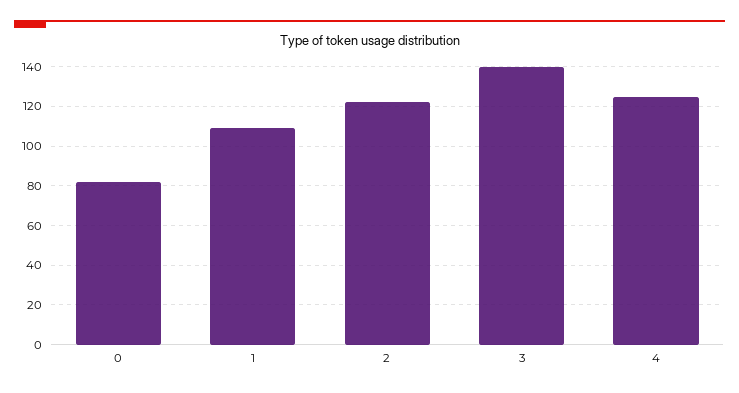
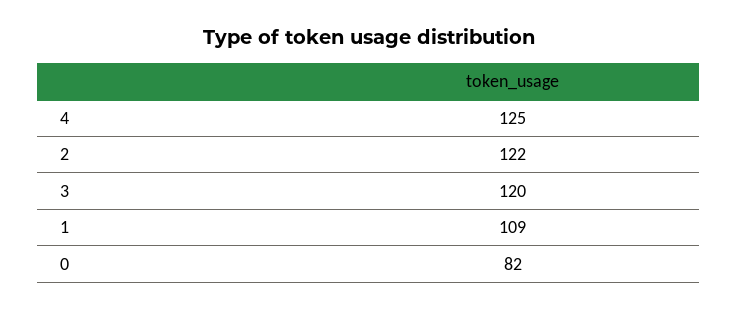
3: 140 -> 120

